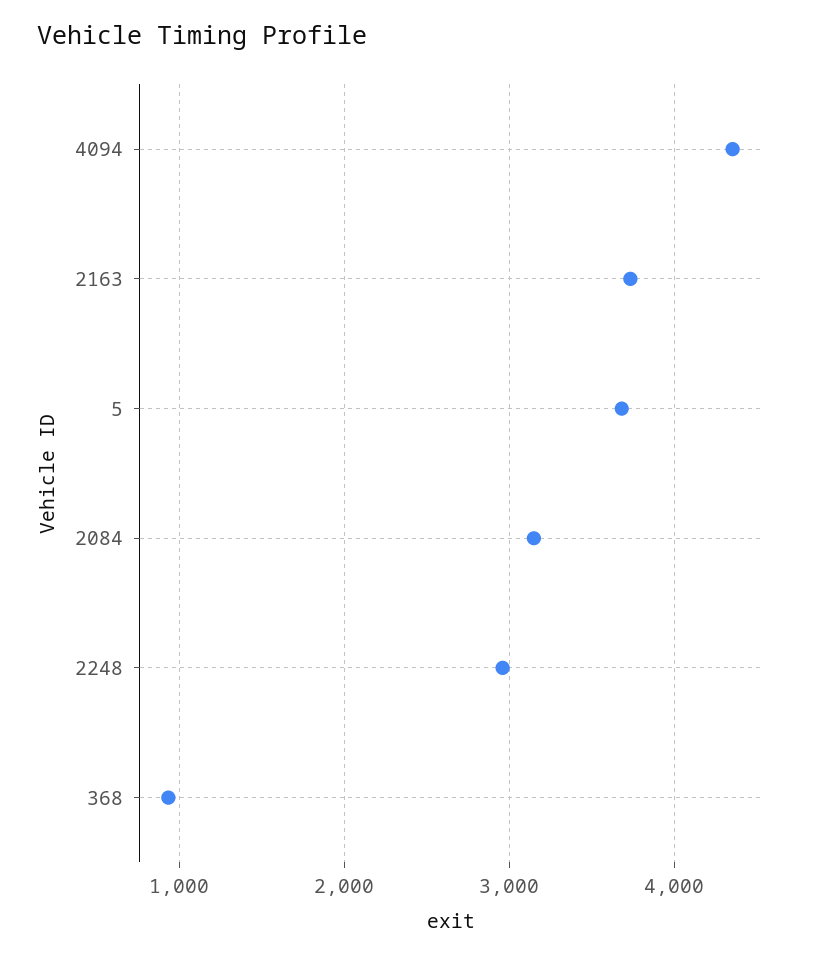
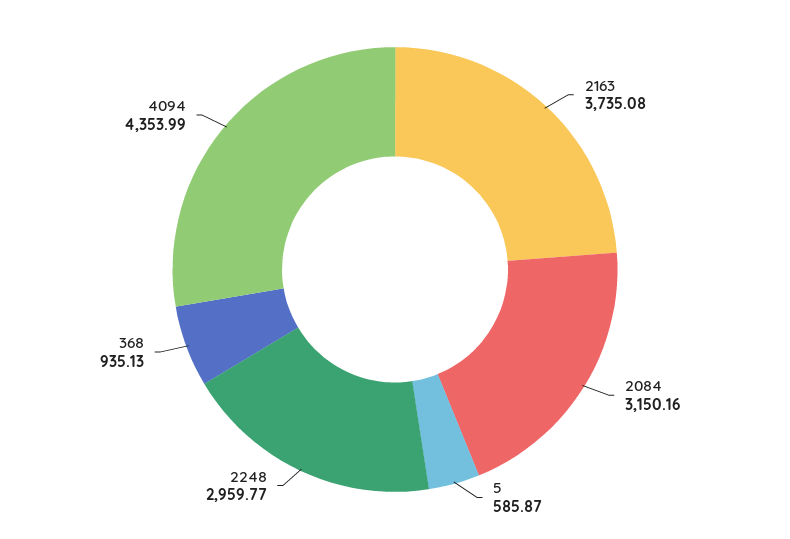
5: 3700 -> 585.87

